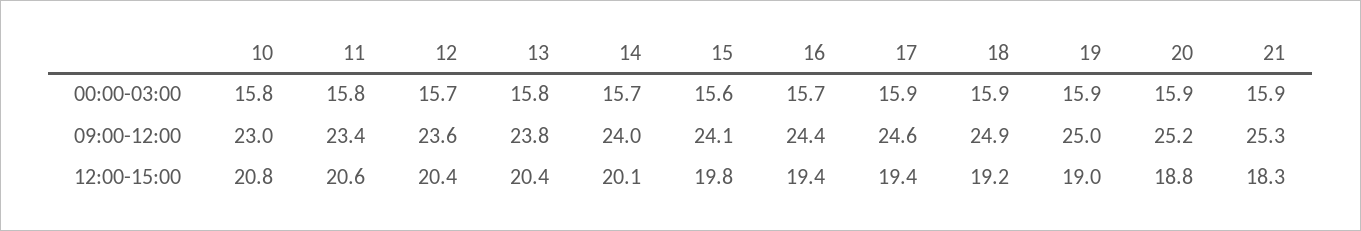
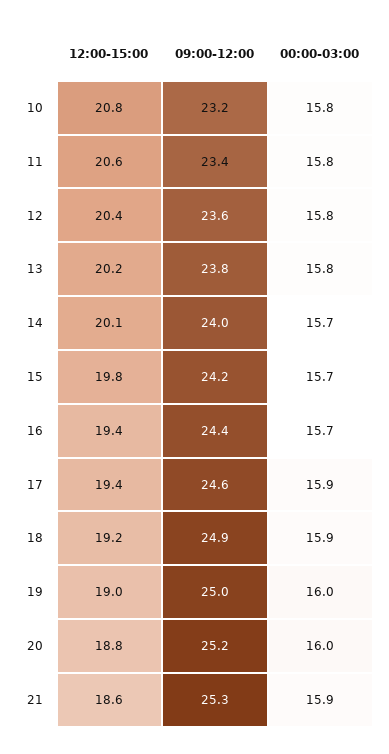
12, 00:00-03:00: 15.7 -> 15.8
15, 00:00-03:00: 15.6 -> 15.7
19, 00:00-03:00: 15.9 -> 16
20, 00:00-03:00: 15.9 -> 16
10, 09:00-12:00: 23 -> 23.2
15, 09:00-12:00: 24.1 -> 24.2
13, 12:00-15:00: 20.4 -> 20.2
21, 12:00-15:00: 18.3 -> 18.6

